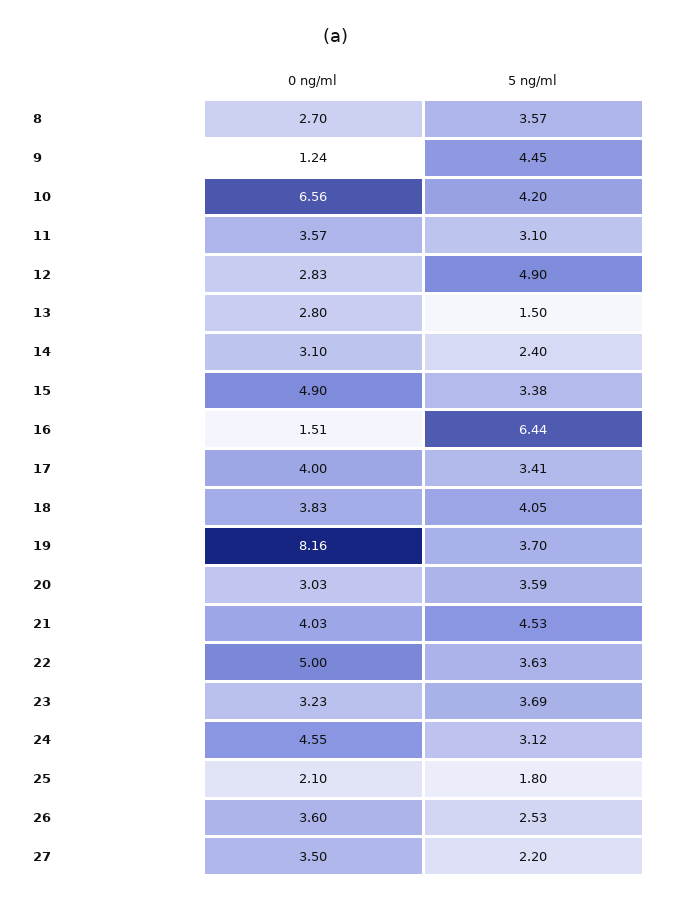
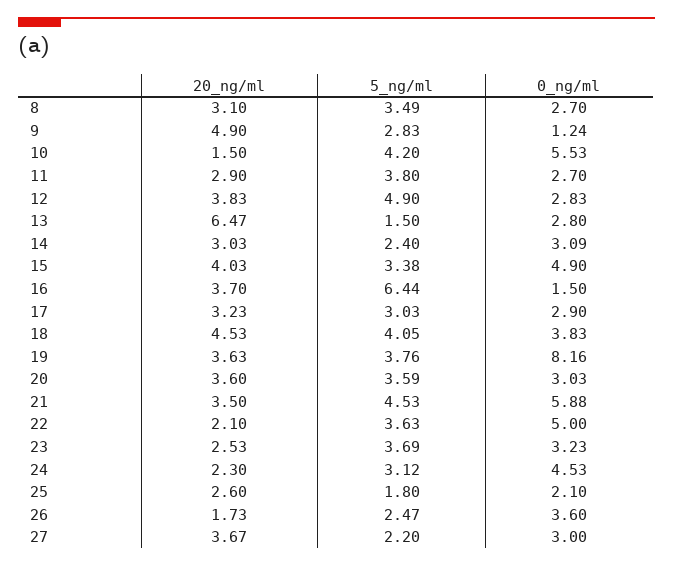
5 ng/ml, 8: 3.57 -> 3.49
5 ng/ml, 9: 4.45 -> 2.83
0 ng/ml, 10: 6.56 -> 5.53
0 ng/ml, 11: 3.57 -> 2.7
5 ng/ml, 11: 3.1 -> 3.8
0 ng/ml, 14: 3.1 -> 3.09
0 ng/ml, 16: 1.51 -> 1.5
0 ng/ml, 17: 4 -> 2.9
5 ng/ml, 17: 3.41 -> 3.03
5 ng/ml, 19: 3.7 -> 3.76
0 ng/ml, 21: 4.03 -> 5.88
0 ng/ml, 24: 4.55 -> 4.53
5 ng/ml, 26: 2.53 -> 2.47
0 ng/ml, 27: 3.5 -> 3
20_ng/ml, 8: none -> 3.1
20_ng/ml, 9: none -> 4.9
20_ng/ml, 10: none -> 1.5
20_ng/ml, 11: none -> 2.9
20_ng/ml, 12: none -> 3.83
20_ng/ml, 13: none -> 6.47
20_ng/ml, 14: none -> 3.03
20_ng/ml, 15: none -> 4.03
20_ng/ml, 16: none -> 3.7
20_ng/ml, 17: none -> 3.23
20_ng/ml, 18: none -> 4.53
20_ng/ml, 19: none -> 3.63
20_ng/ml, 20: none -> 3.6
20_ng/ml, 21: none -> 3.5
20_ng/ml, 22: none -> 2.1
20_ng/ml, 23: none -> 2.53
20_ng/ml, 24: none -> 2.3
20_ng/ml, 25: none -> 2.6
20_ng/ml, 26: none -> 1.73
20_ng/ml, 27: none -> 3.67

